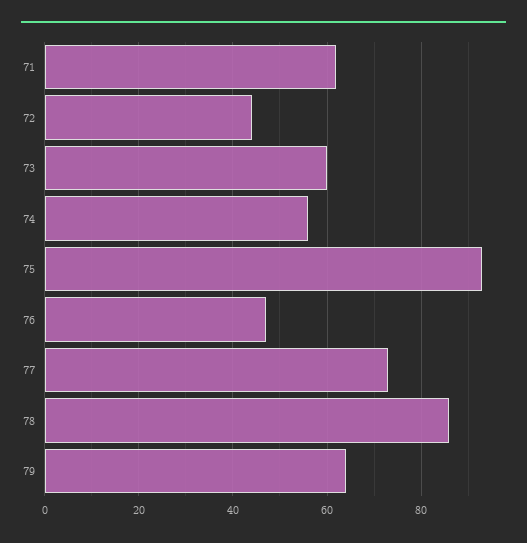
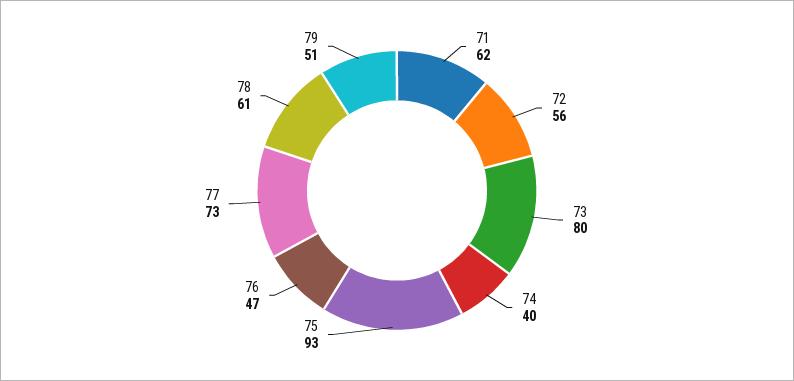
72: 45 -> 56
73: 60 -> 80
74: 55 -> 40
78: 85 -> 61
79: 65 -> 51

